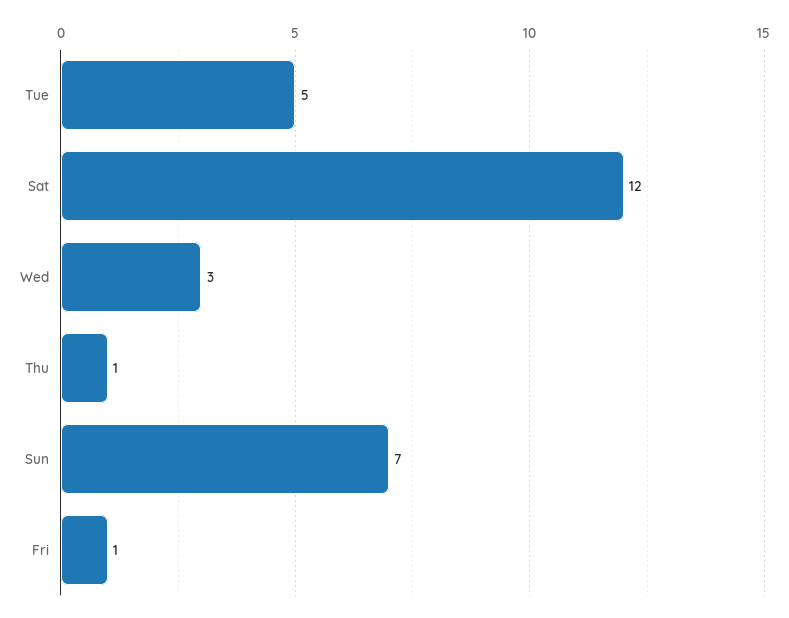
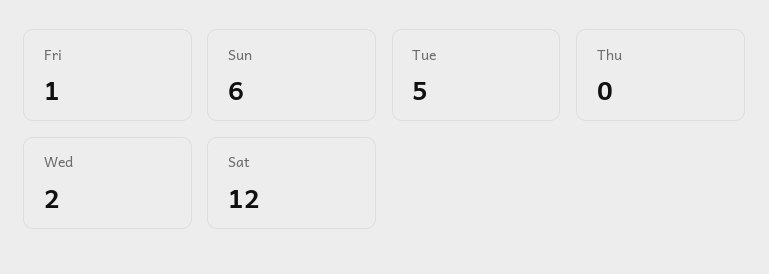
Wed: 3 -> 2
Thu: 1 -> 0
Sun: 7 -> 6

